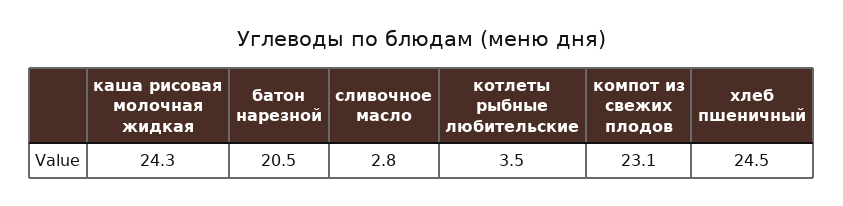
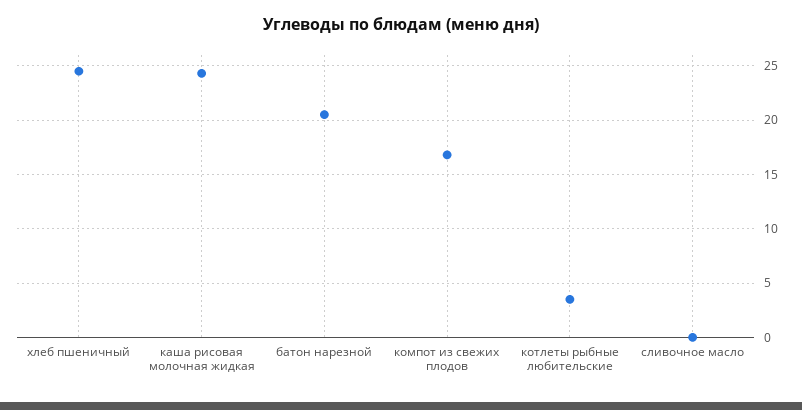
сливочное масло: 2.8 -> 0
компот из свежих плодов: 23.1 -> 17

